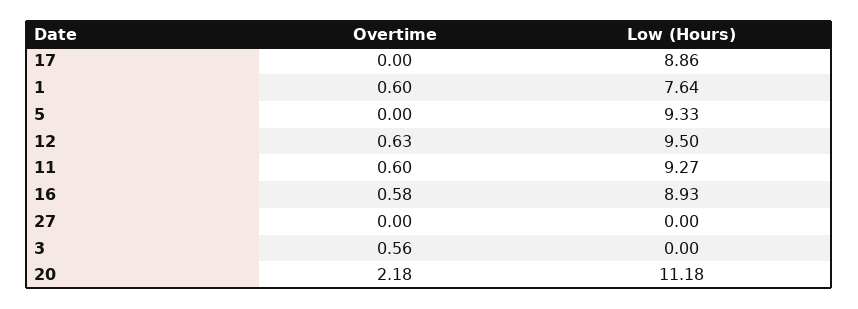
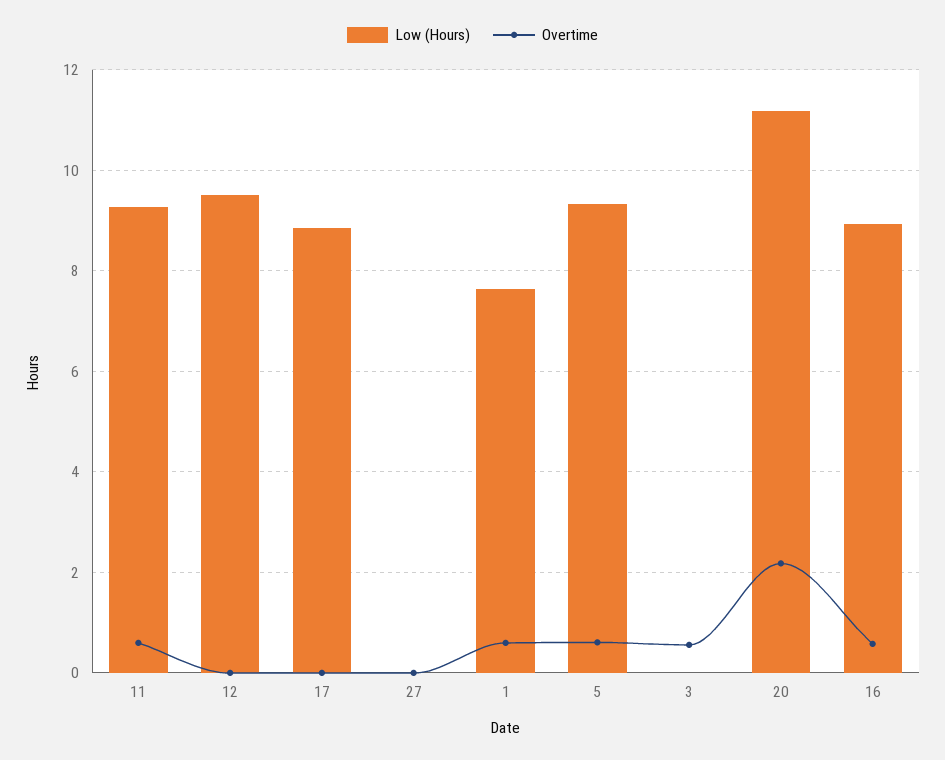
Overtime, 5: 0 -> 0.6
Overtime, 12: 0.63 -> 0

